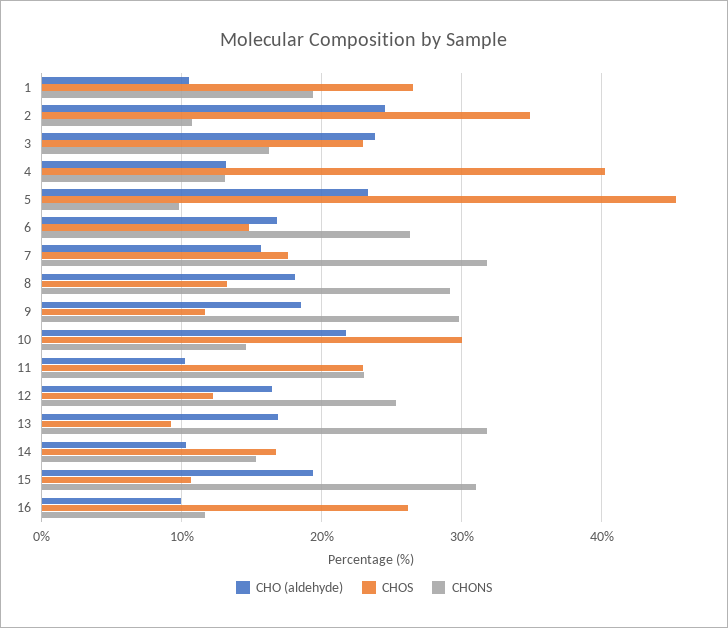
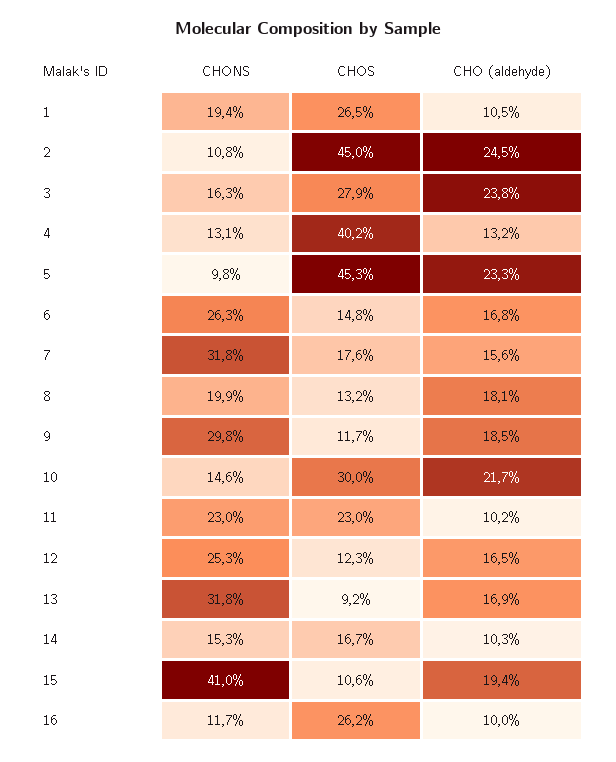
CHOS, 2: 35 -> 45
CHOS, 3: 23 -> 27.9
CHONS, 8: 29 -> 19.9
CHONS, 15: 31 -> 41

